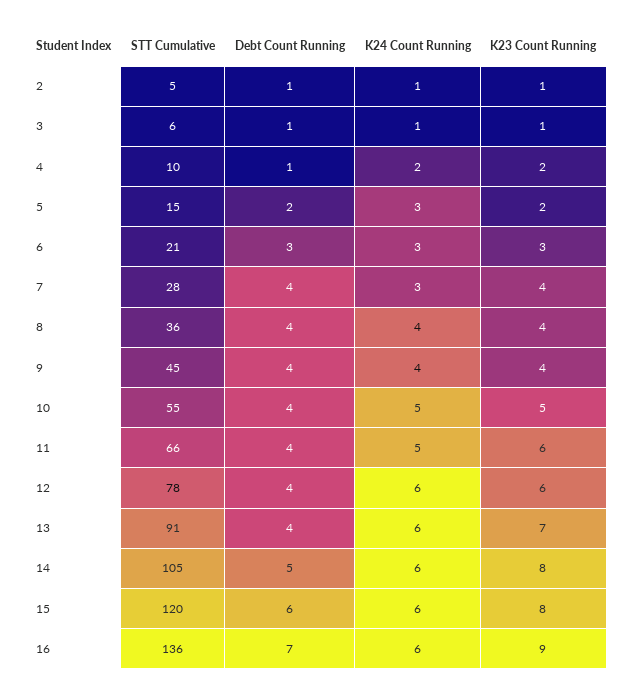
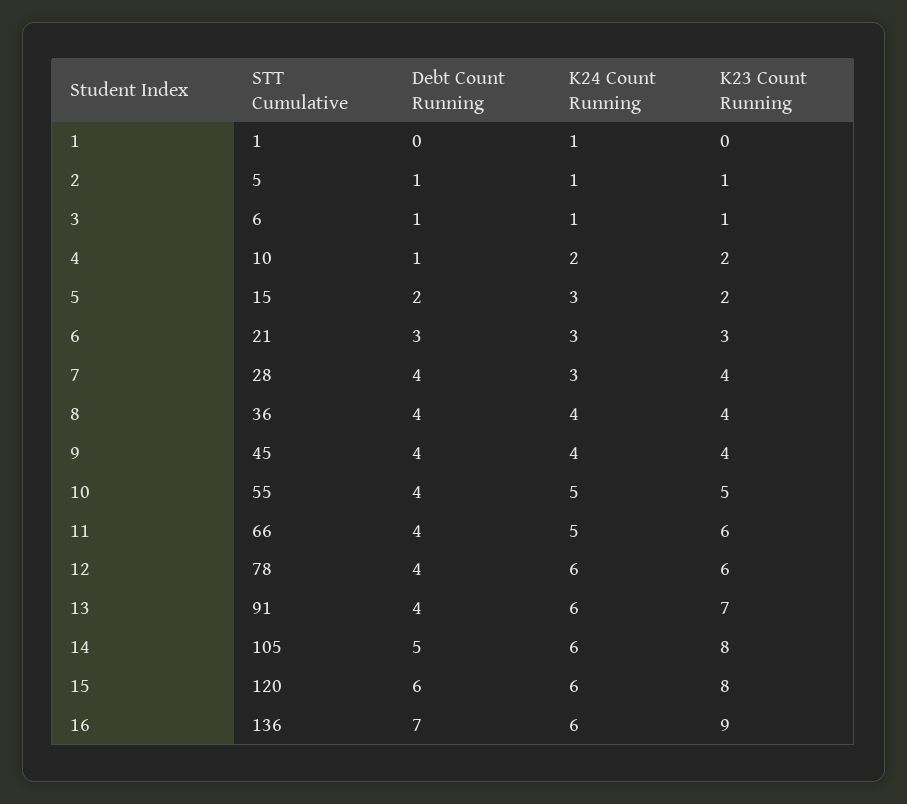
STT Cumulative, 1: none -> 1
Debt Count Running, 1: none -> 0
K24 Count Running, 1: none -> 1
K23 Count Running, 1: none -> 0

